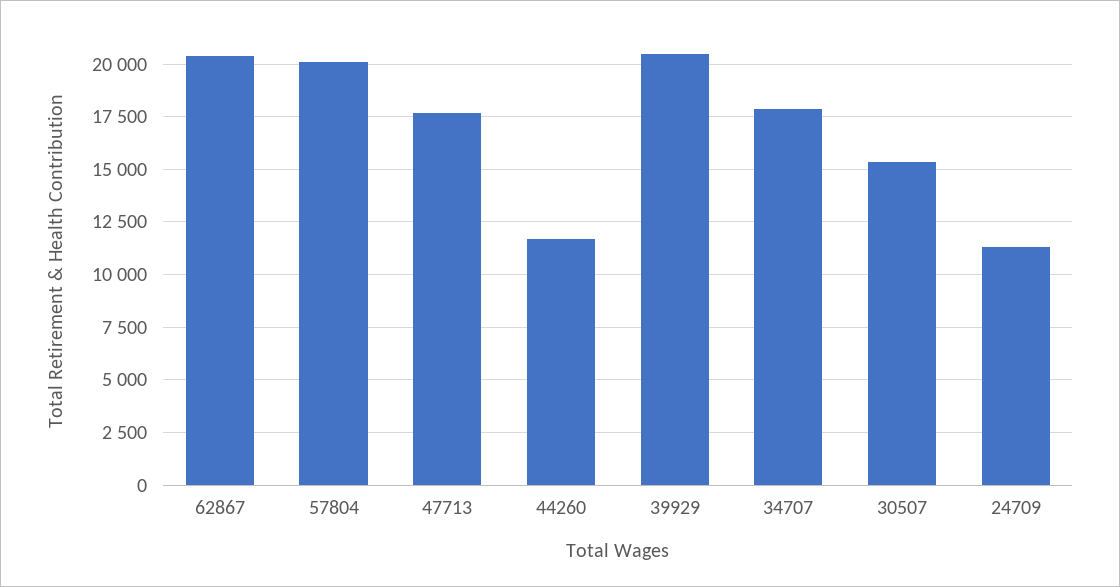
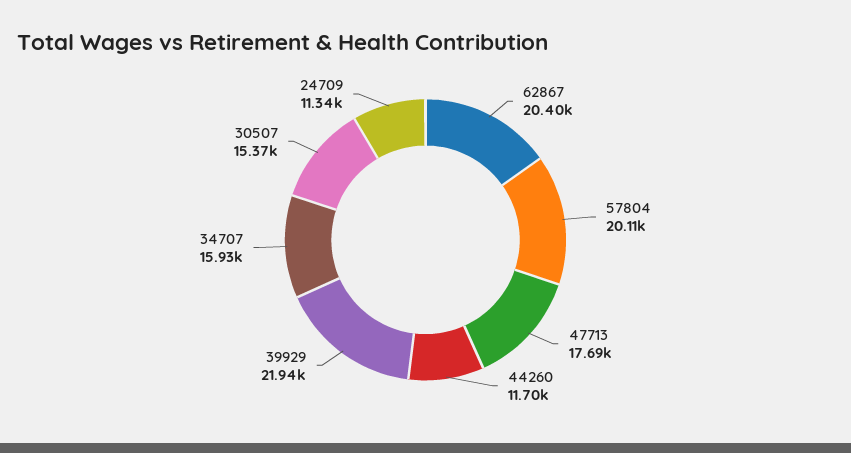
39929: 20500 -> 21940
34707: 18000 -> 15930

